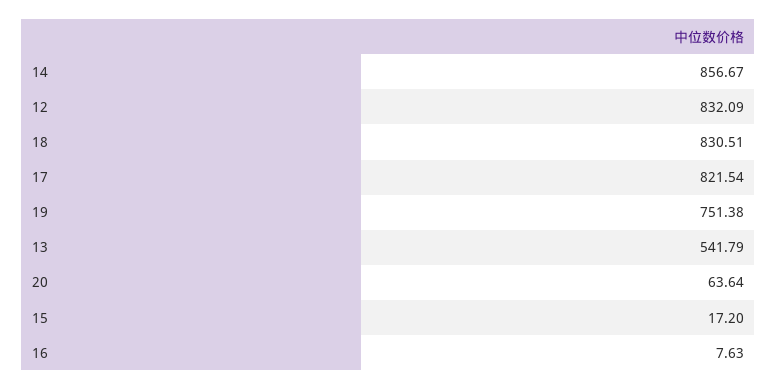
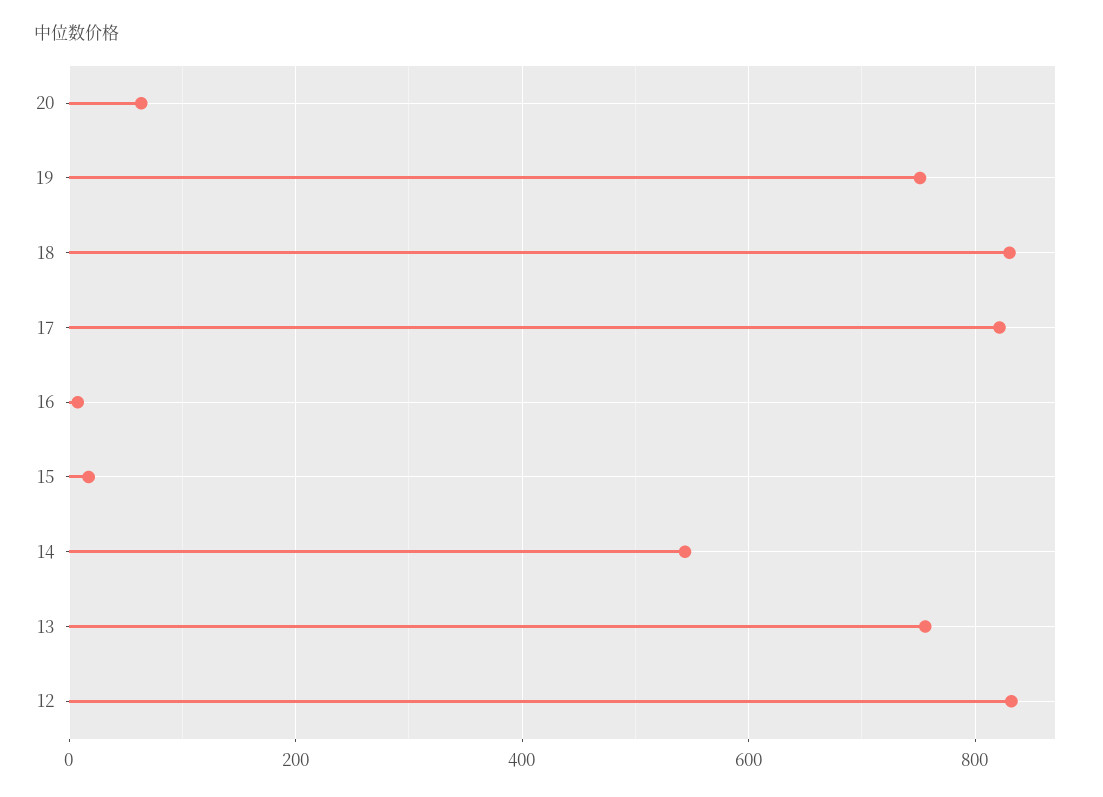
14: 856.67 -> 540
13: 541.79 -> 760

